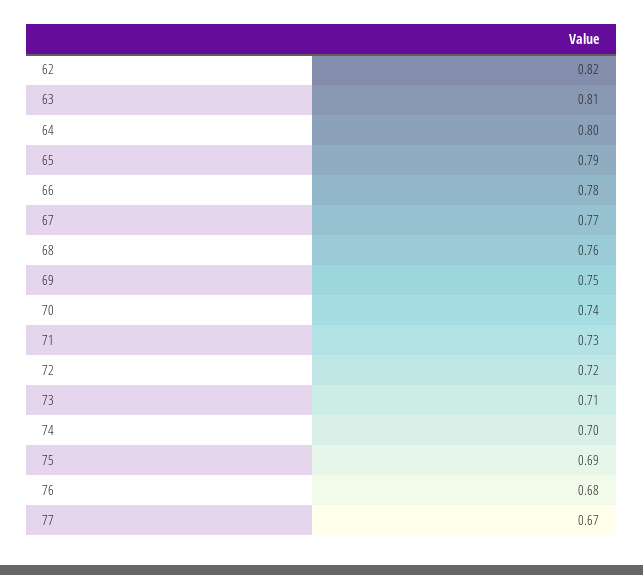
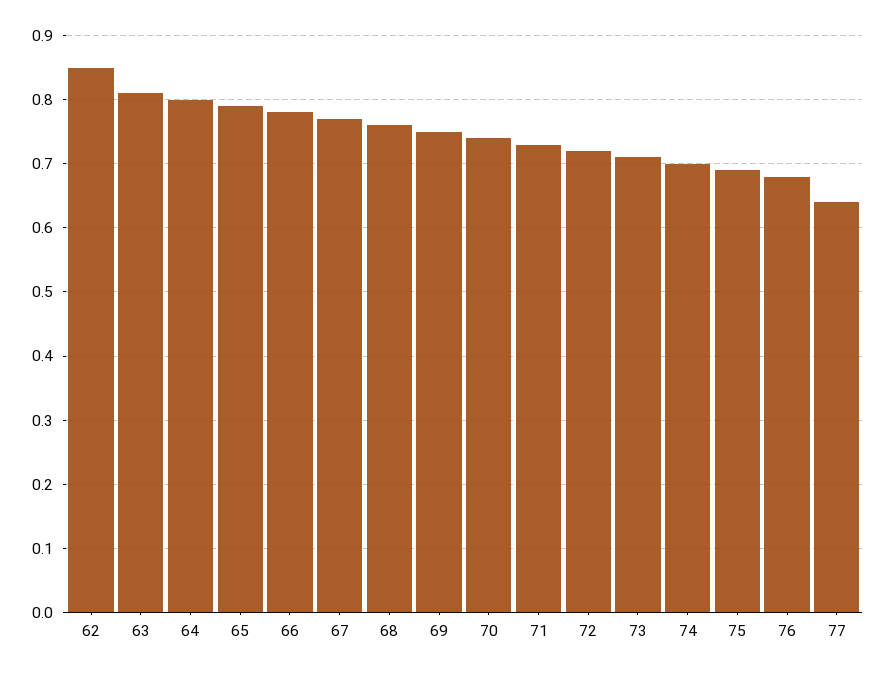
62: 0.82 -> 0.85
77: 0.67 -> 0.64

